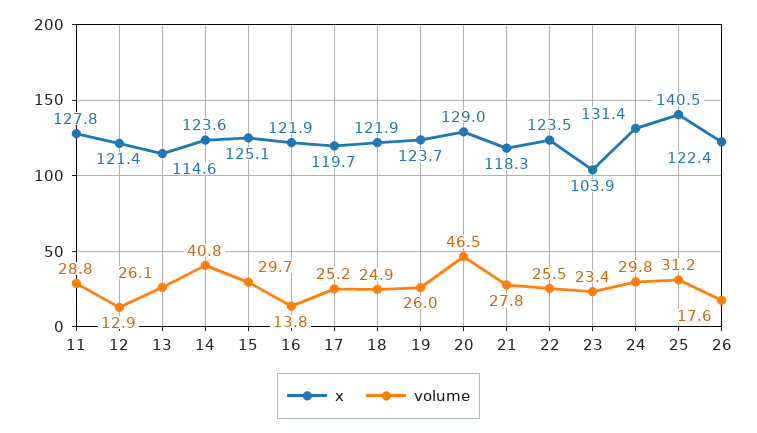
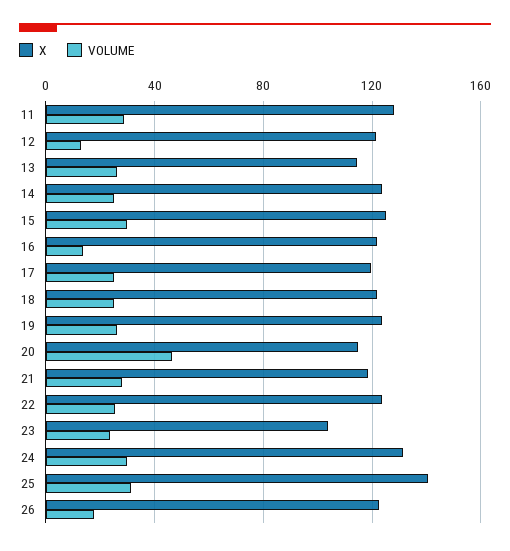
volume, 14: 40.8 -> 25
x, 20: 129 -> 115

